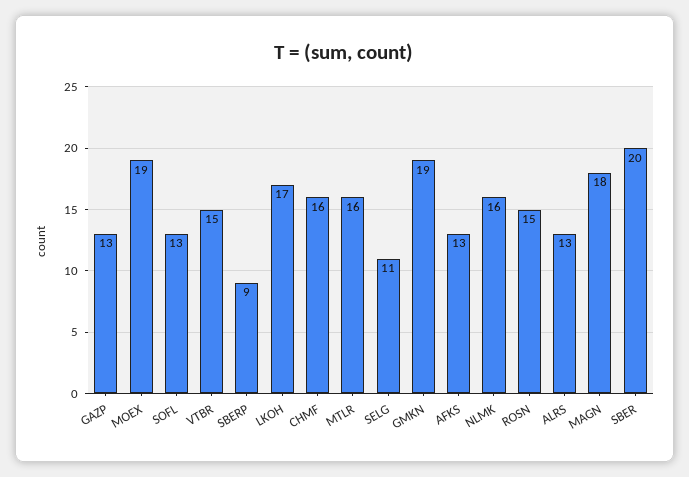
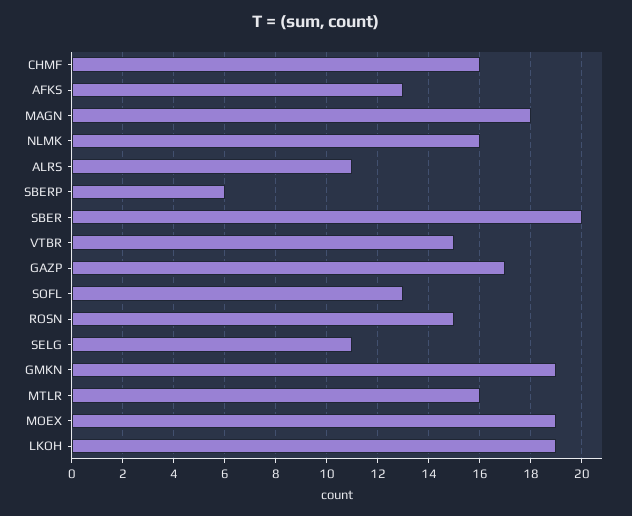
GAZP: 13 -> 17
SBERP: 9 -> 6
LKOH: 17 -> 19
ALRS: 13 -> 11

